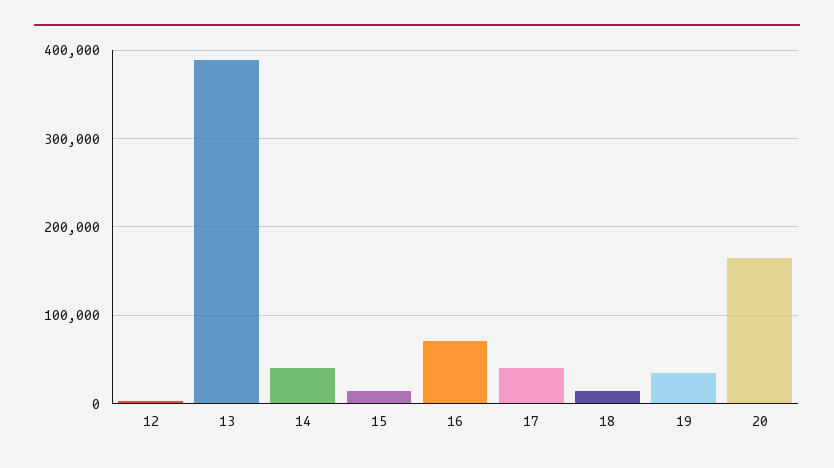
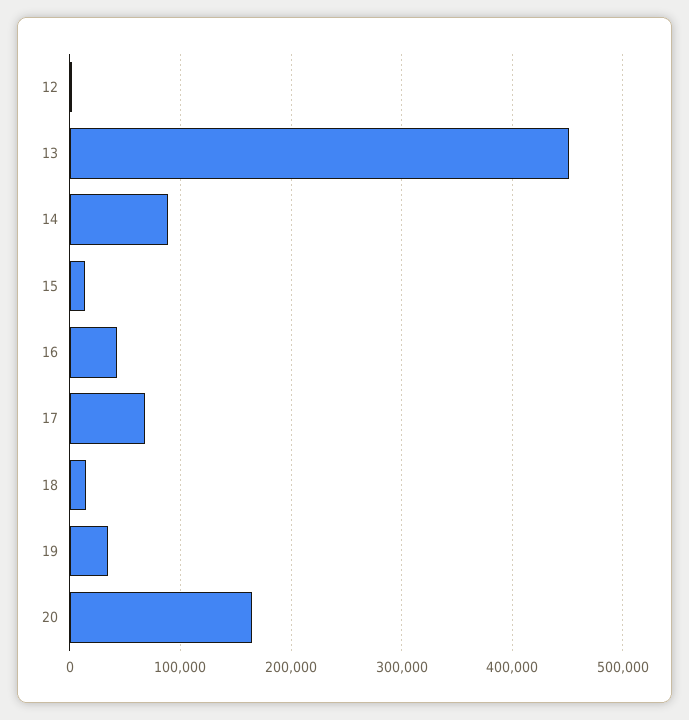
13: 390000 -> 450000
14: 40000 -> 90000
16: 70000 -> 40000
17: 40000 -> 70000

